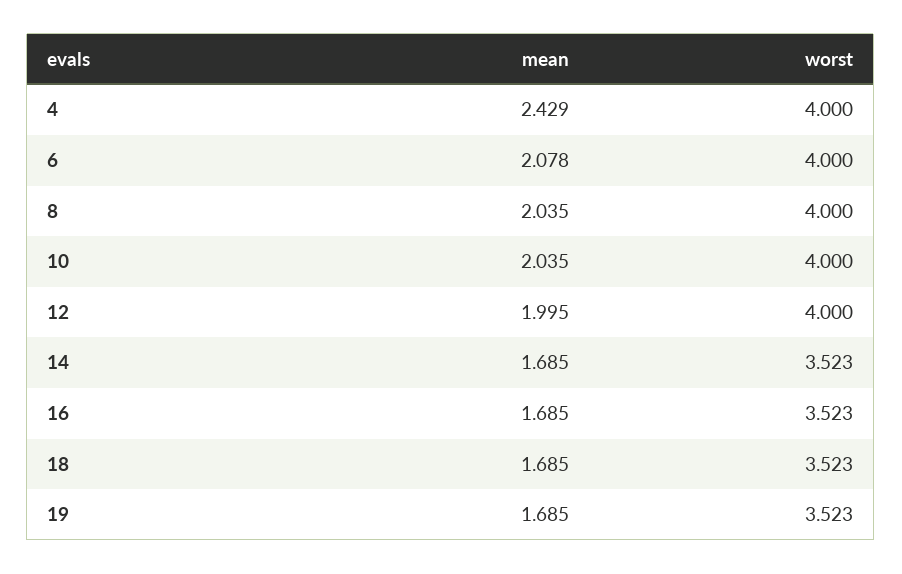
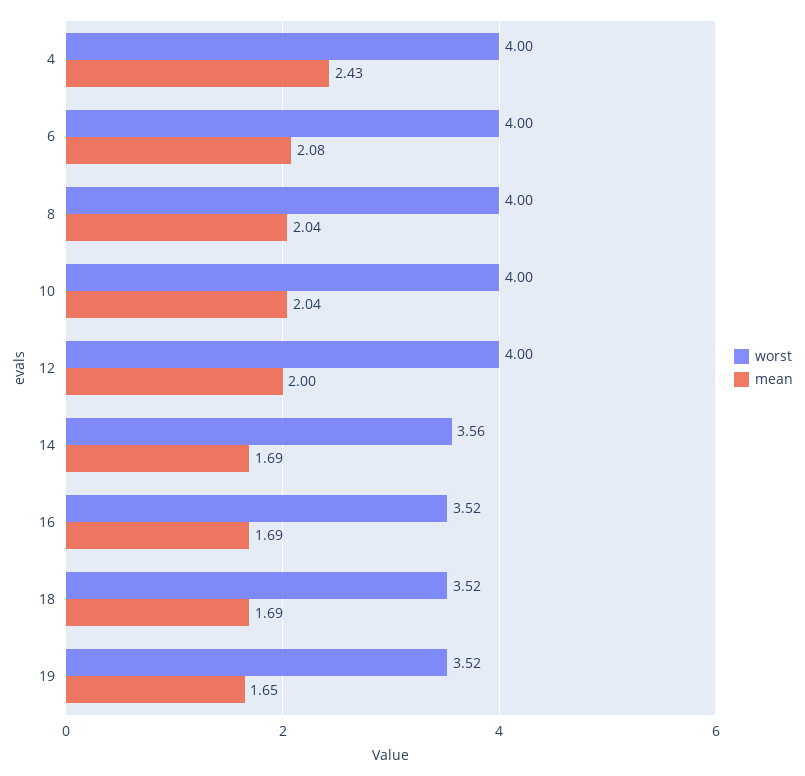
worst, 14: 3.523 -> 3.56
mean, 19: 1.685 -> 1.65

